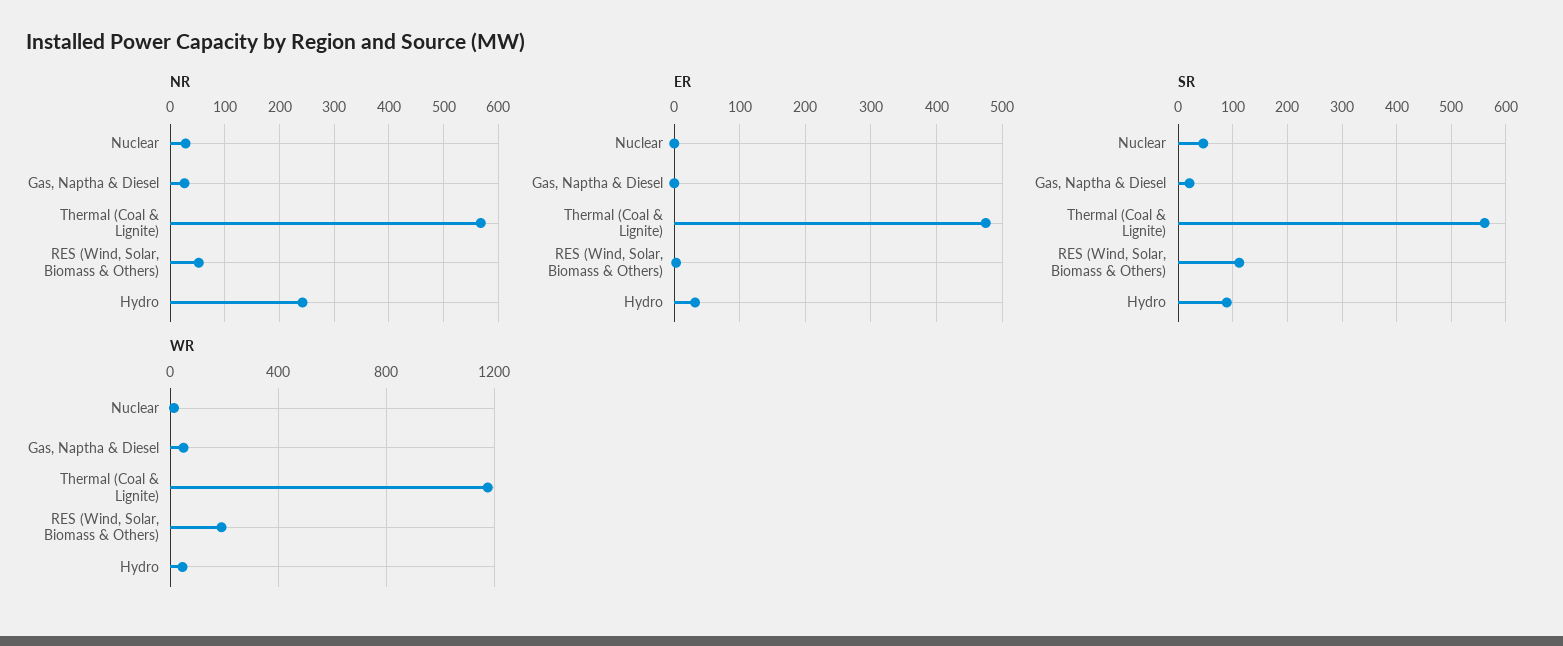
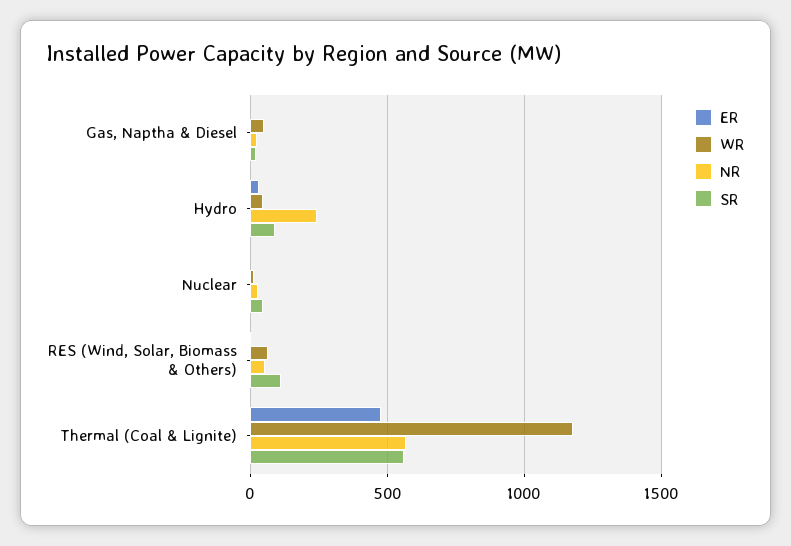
WR, RES (Wind, Solar, Biomass & Others): 200 -> 50

